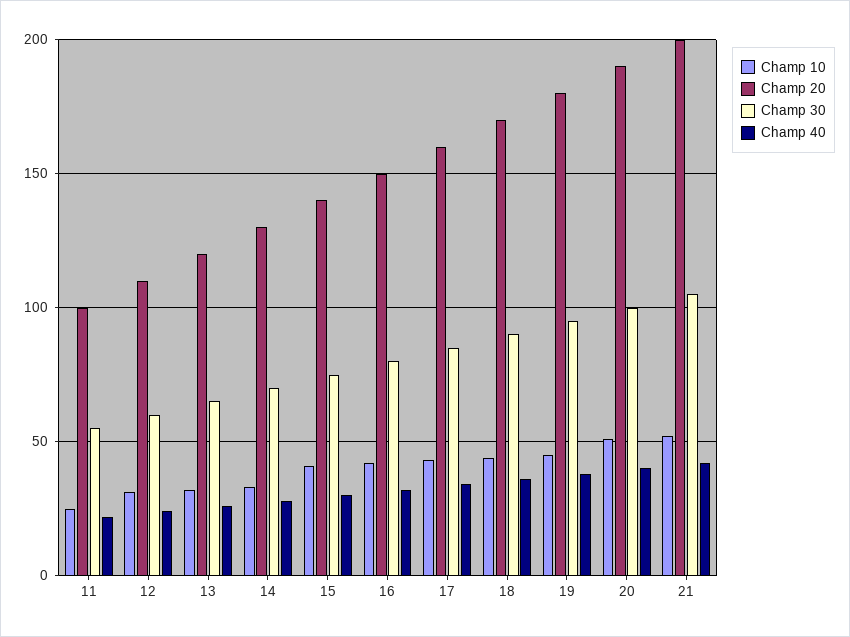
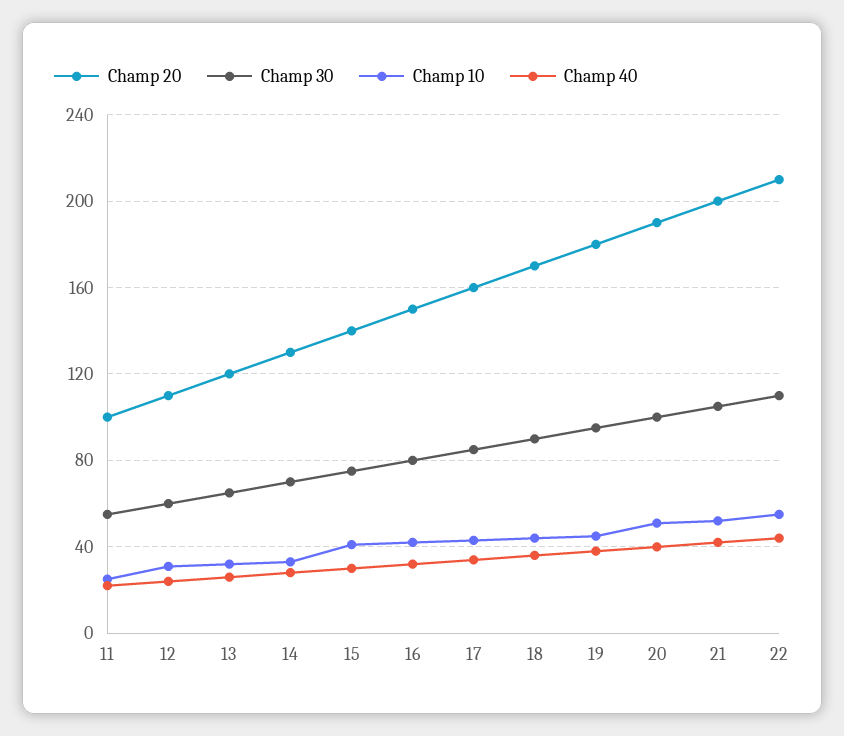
Champ 20, 22: none -> 210
Champ 30, 22: none -> 110
Champ 10, 22: none -> 55
Champ 40, 22: none -> 45

